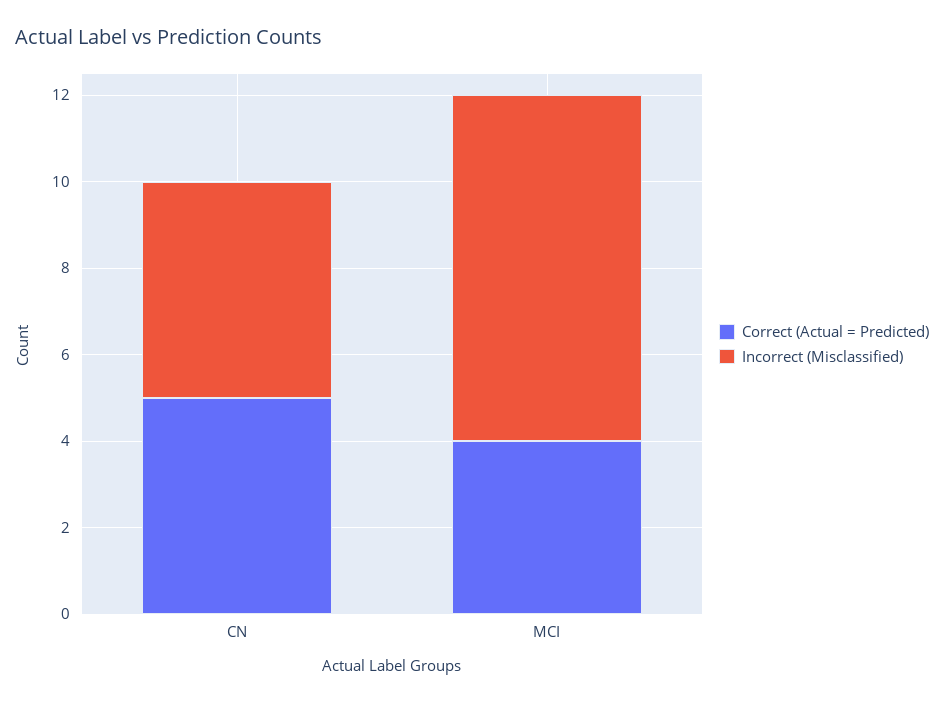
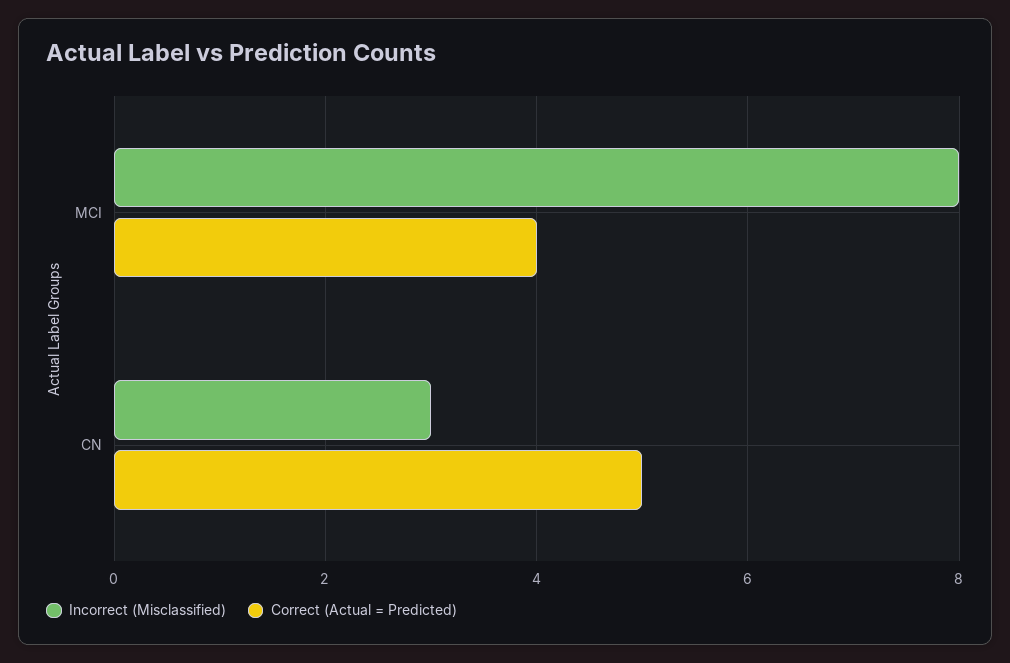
Incorrect (Misclassified), CN: 5 -> 3

